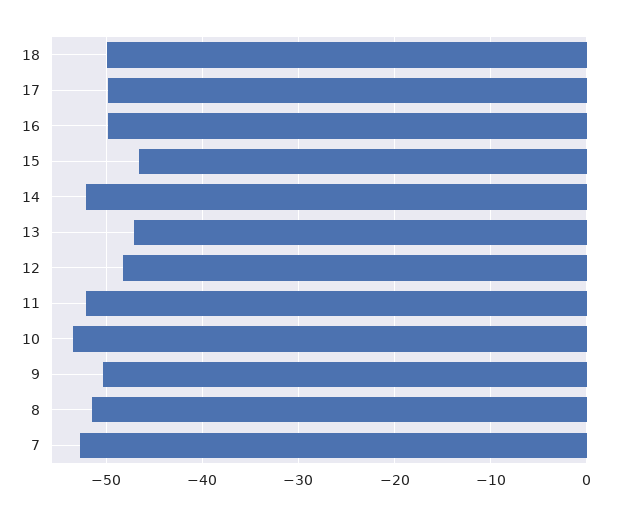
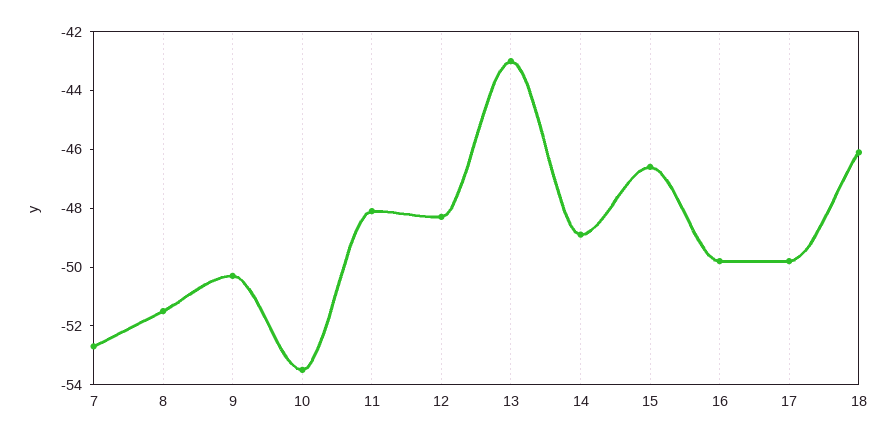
18: -50 -> -46
14: -52 -> -49
13: -47 -> -43
11: -52 -> -48

